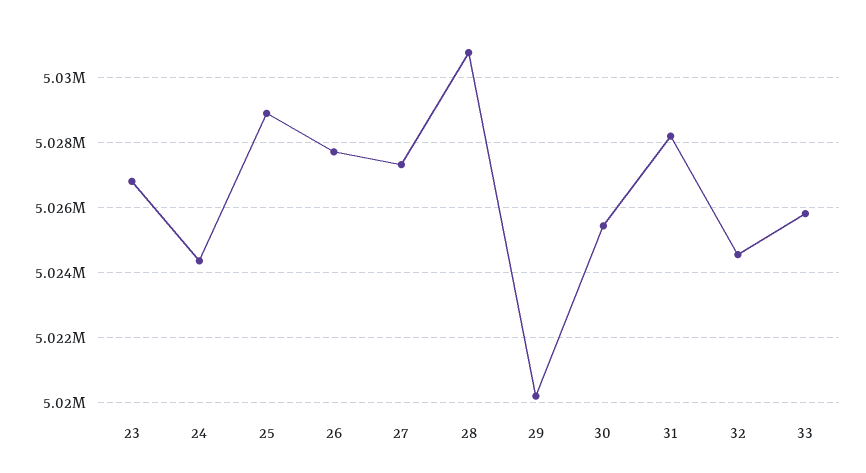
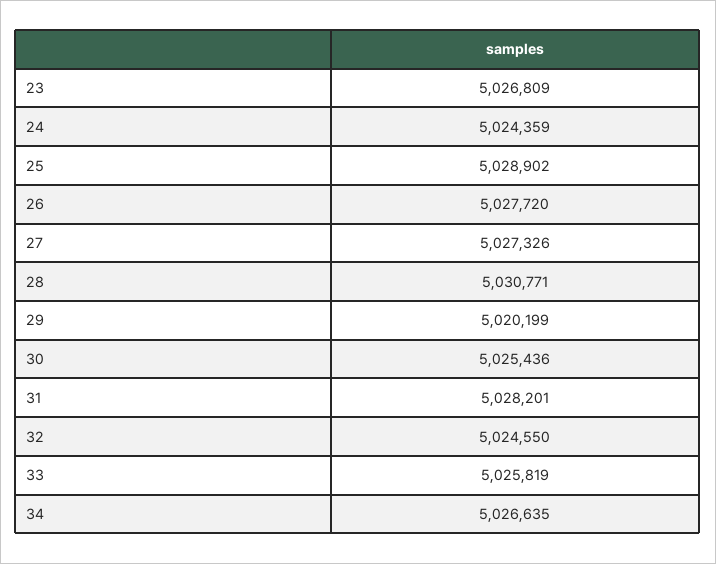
34: none -> 5026635

